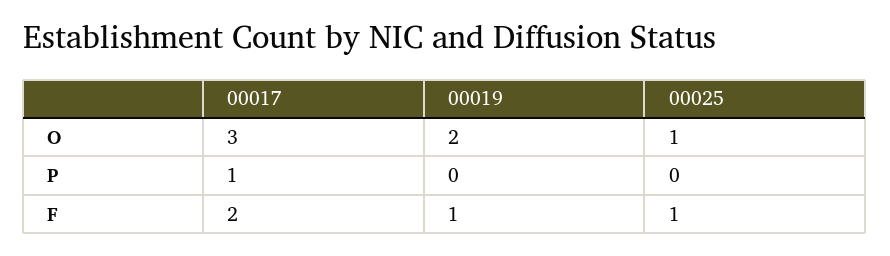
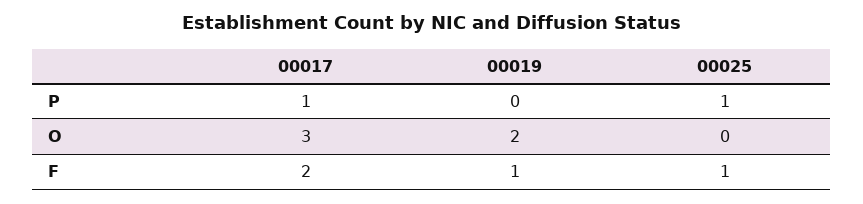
00025, O: 1 -> 0
00025, P: 0 -> 1

